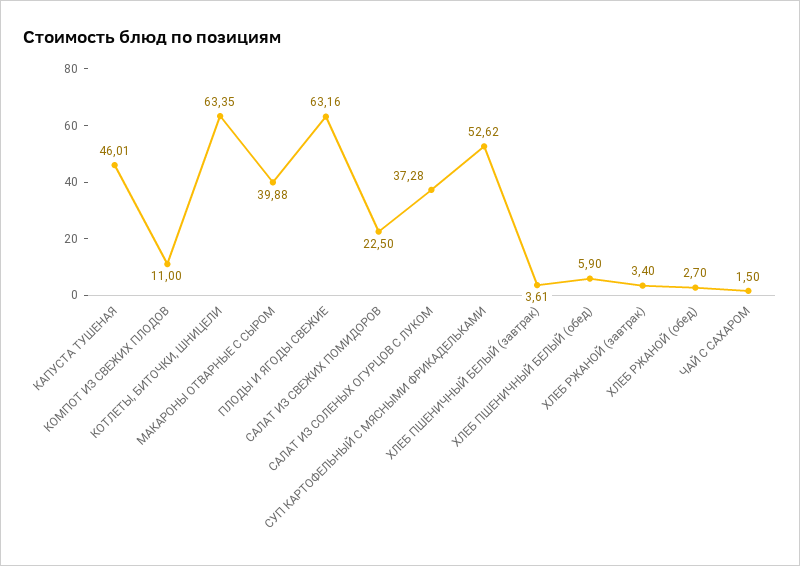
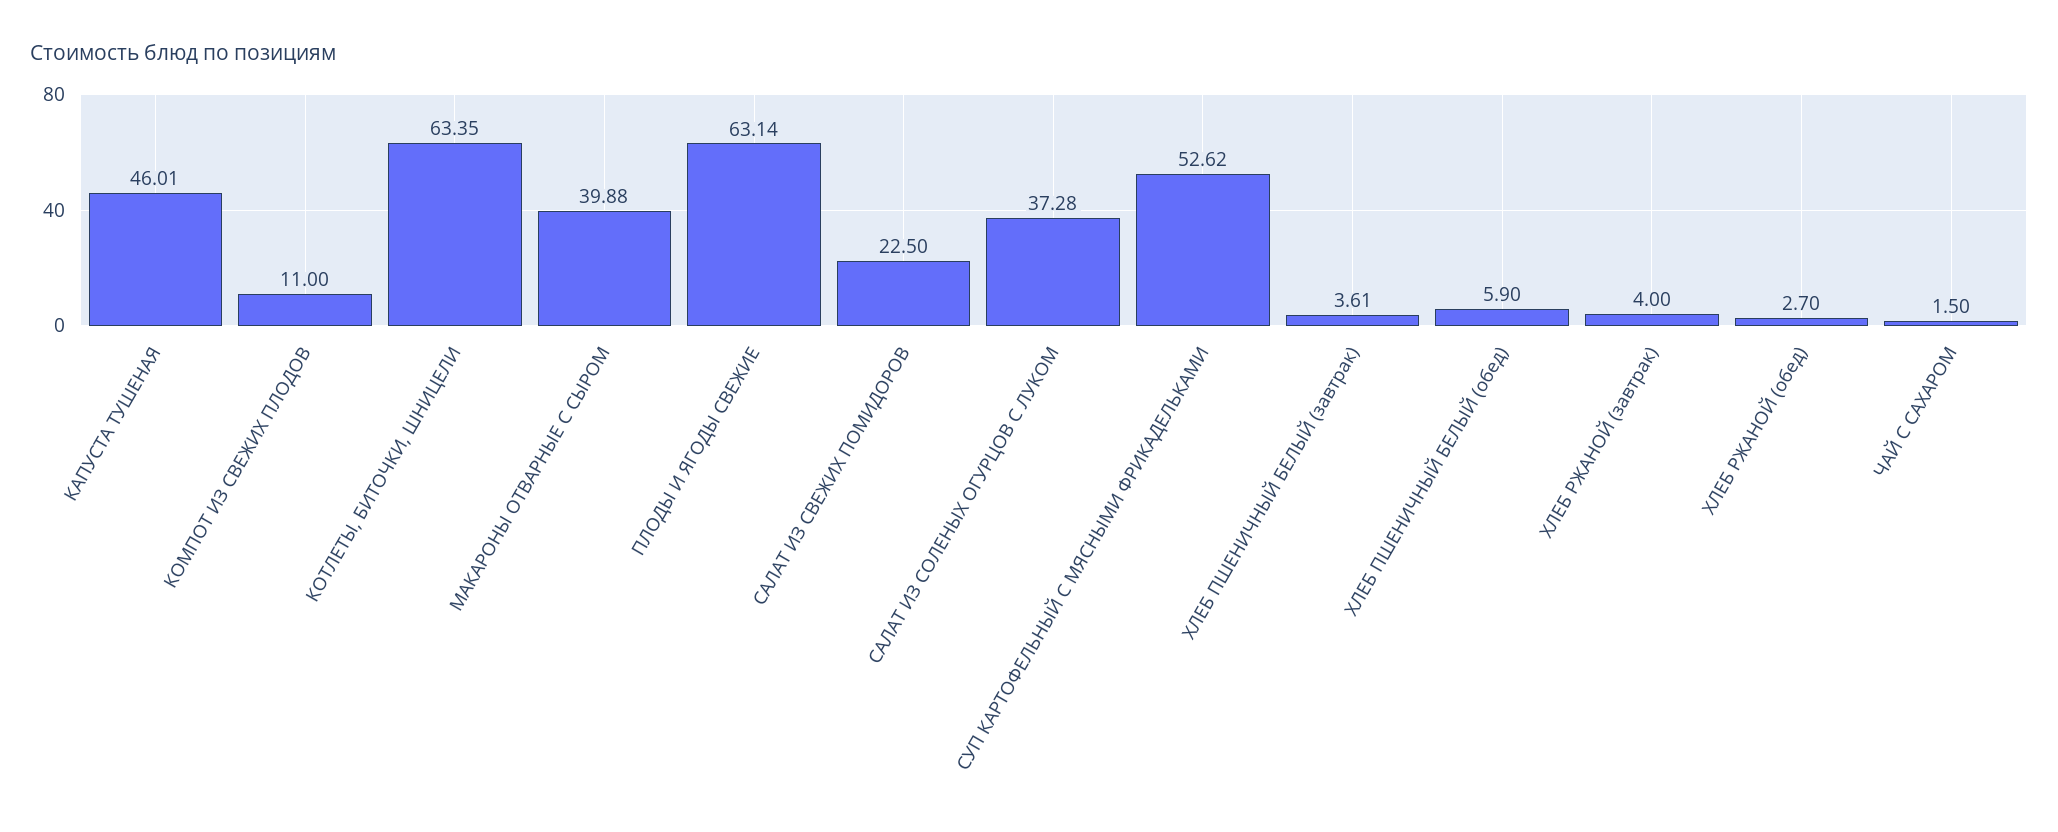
ПЛОДЫ И ЯГОДЫ СВЕЖИЕ: 63.16 -> 63.14
ХЛЕБ РЖАНОЙ (завтрак): 3.4 -> 4

